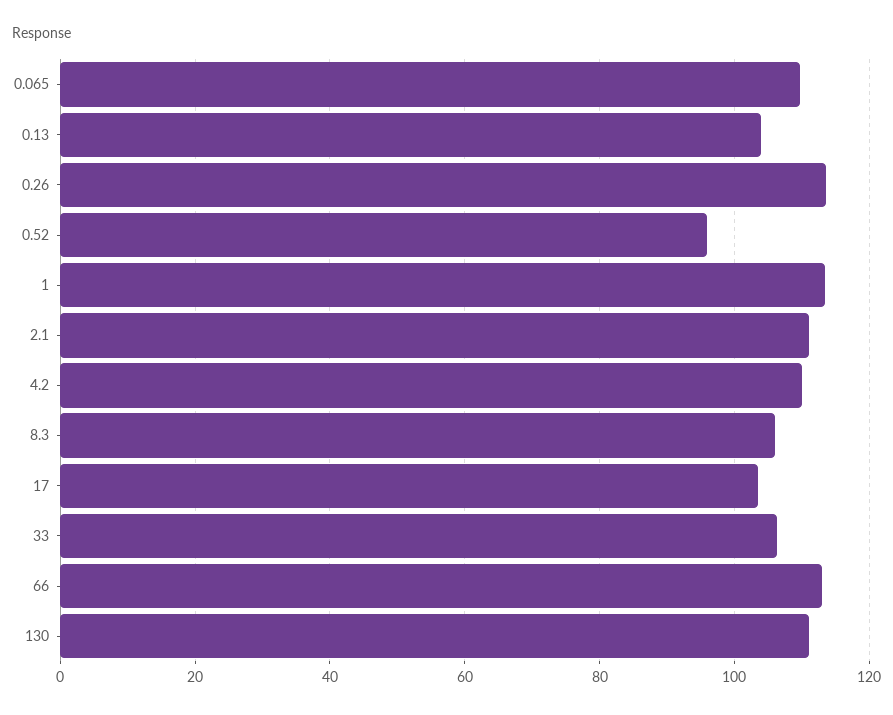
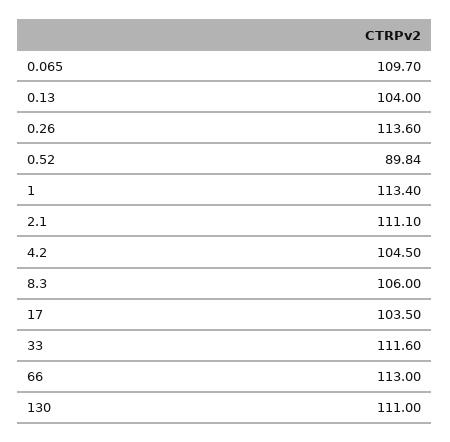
0.52: 96 -> 89.84
4.2: 110 -> 104.5
33: 106 -> 111.6

